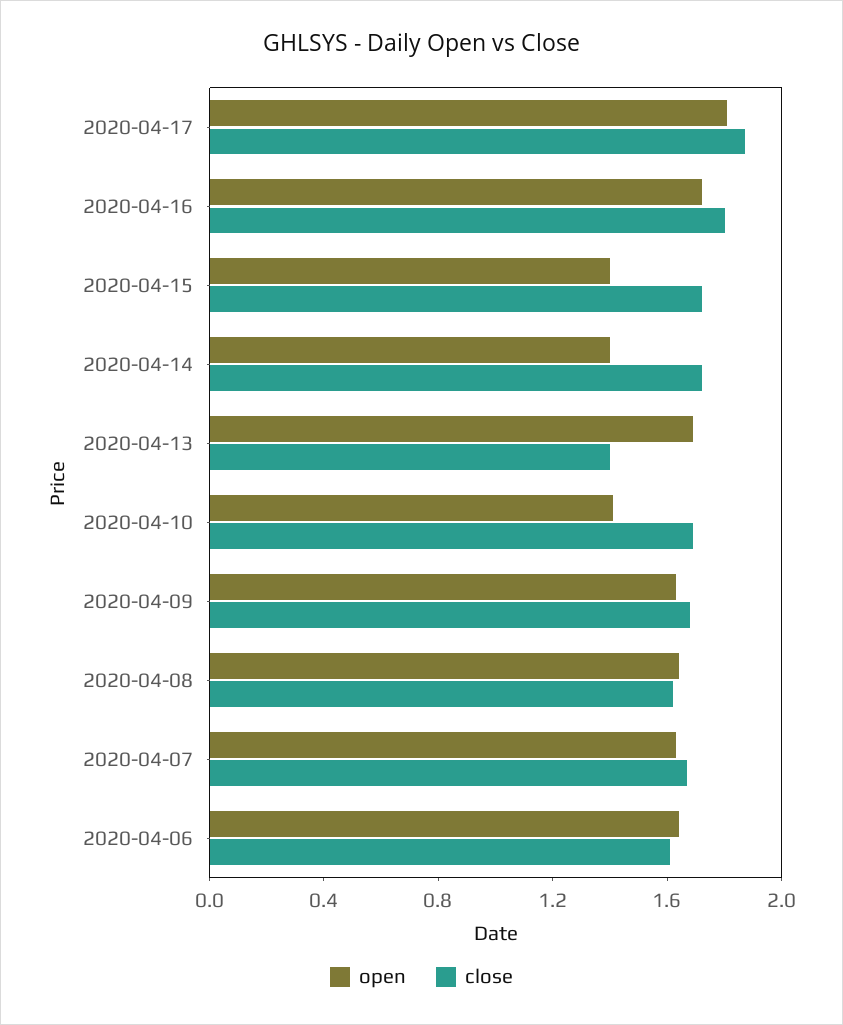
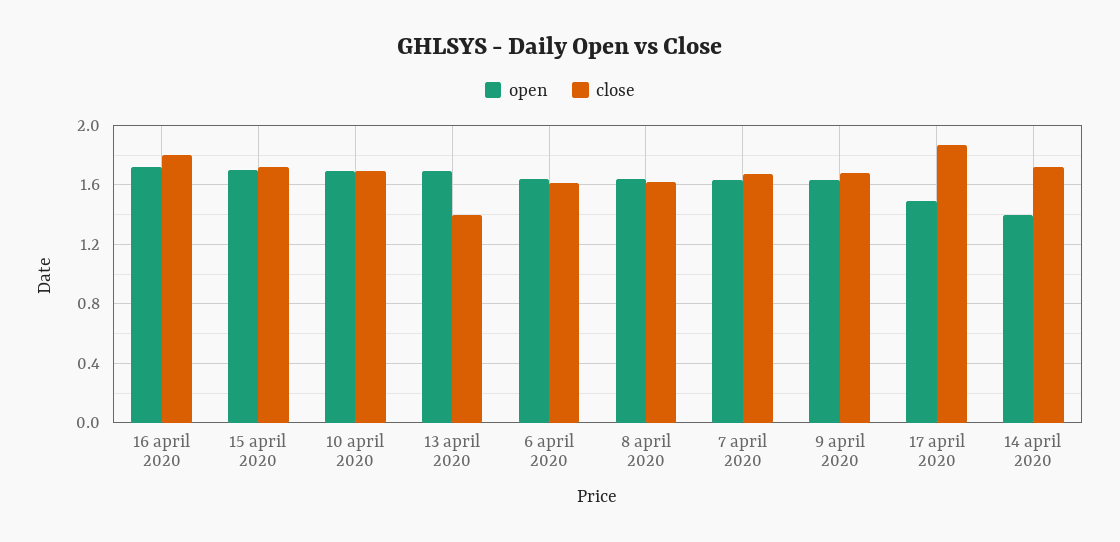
open, 2020-04-17: 1.8 -> 1.5
open, 2020-04-15: 1.4 -> 1.7
open, 2020-04-10: 1.4 -> 1.7

